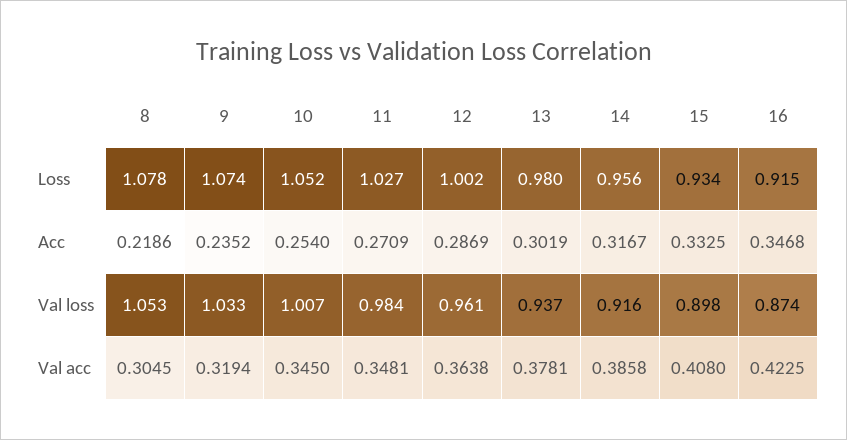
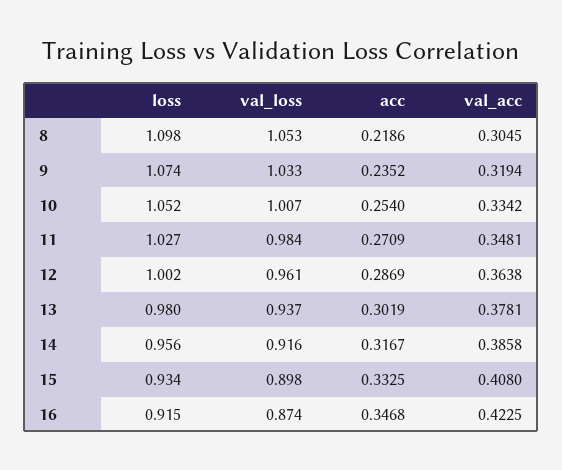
8, Loss: 1.078 -> 1.098
10, Val acc: 0.345 -> 0.3342

